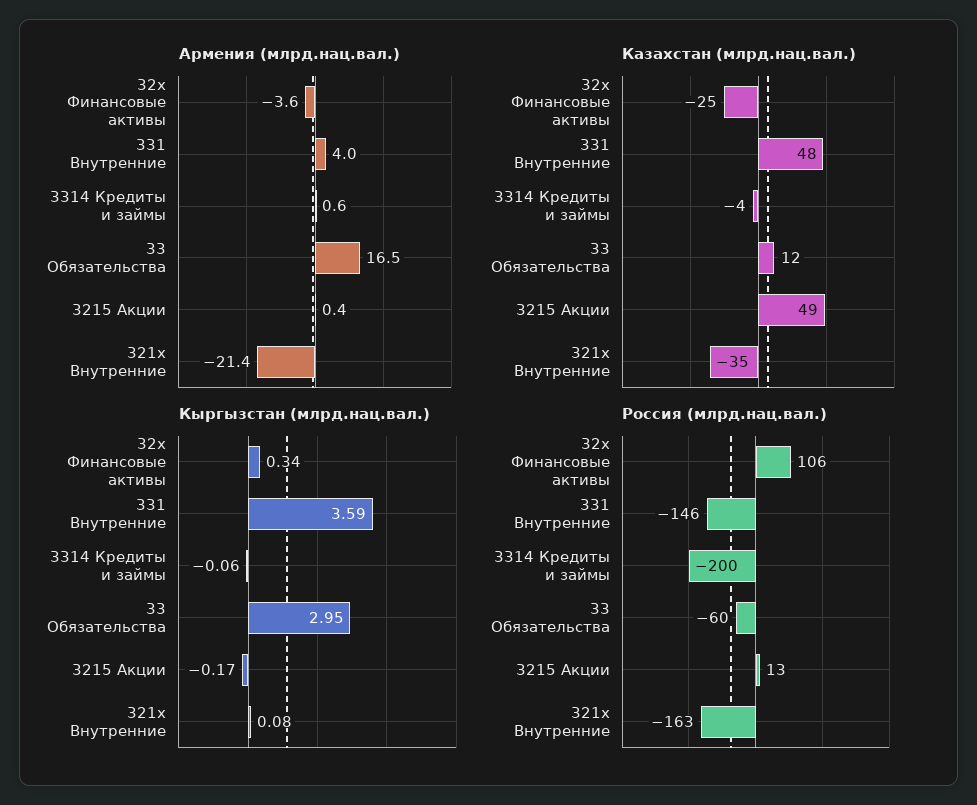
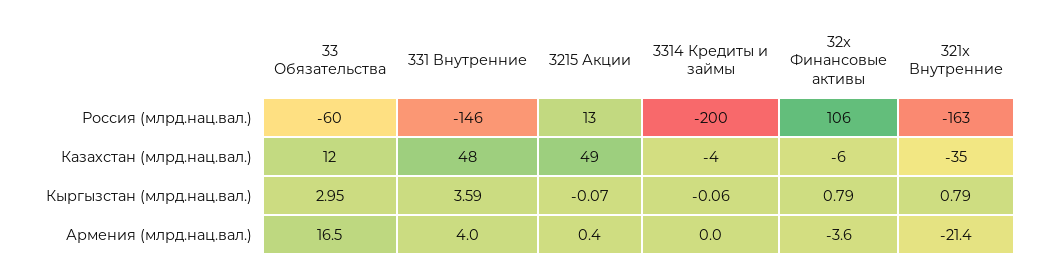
Армения (млрд.нац.вал.), 3314 Кредиты и займы: 0.6 -> 0
Казахстан (млрд.нац.вал.), 32x Финансовые активы: -25 -> -6
Кыргызстан (млрд.нац.вал.), 32x Финансовые активы: 0.34 -> 0.79
Кыргызстан (млрд.нац.вал.), 3215 Акции: -0.17 -> -0.07
Кыргызстан (млрд.нац.вал.), 321x Внутренние: 0.08 -> 0.79

